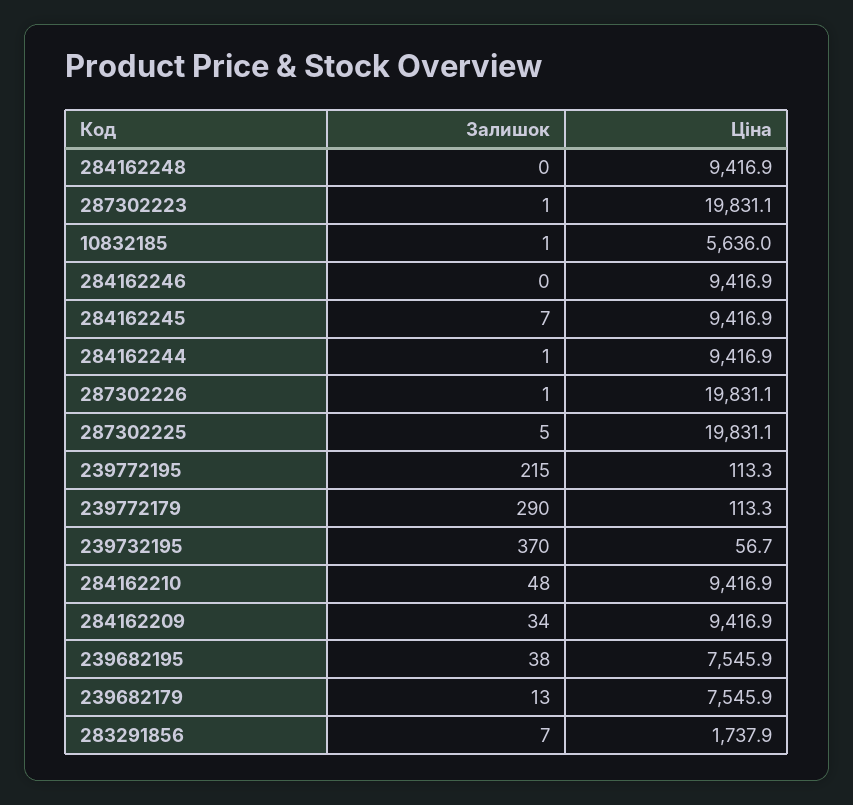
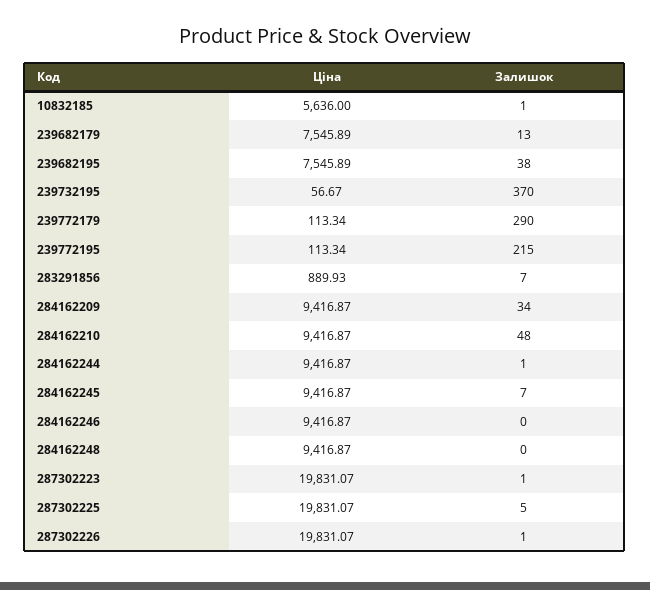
Ціна, 283291856: 1737.9 -> 889.93

